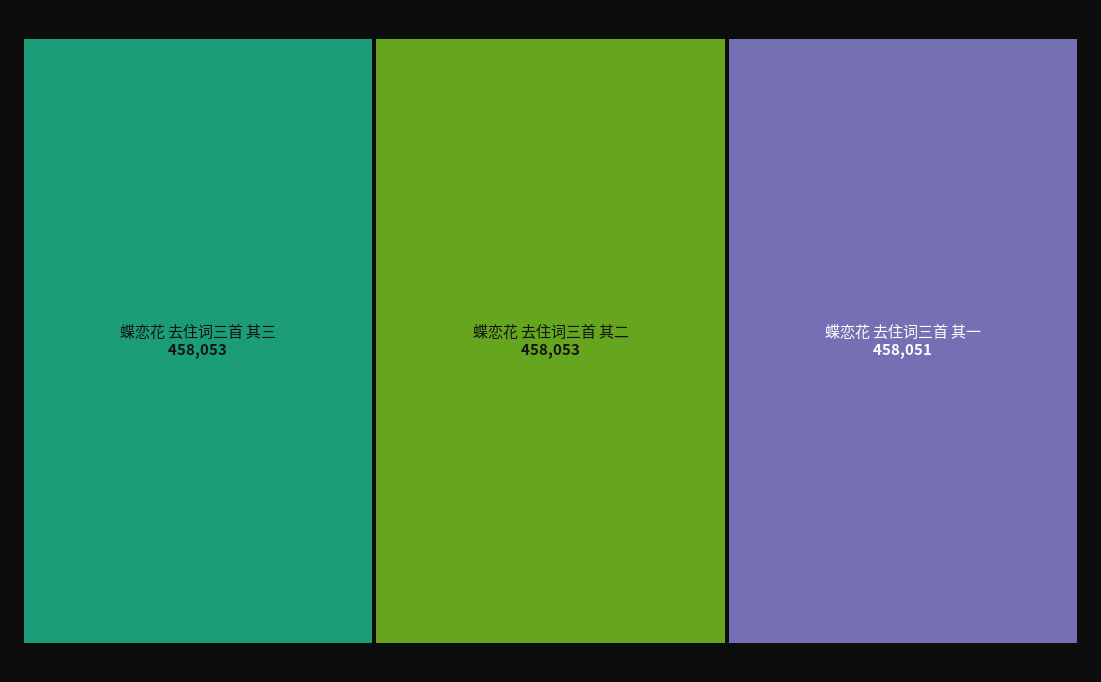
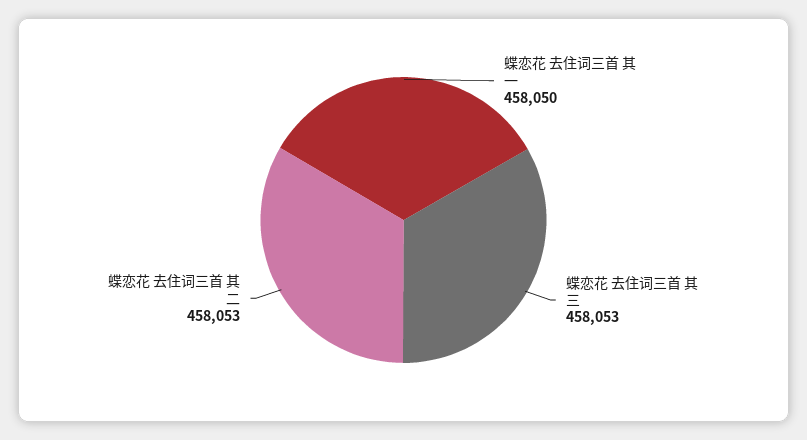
蝶恋花 去住词三首 其一: 458051 -> 458050

